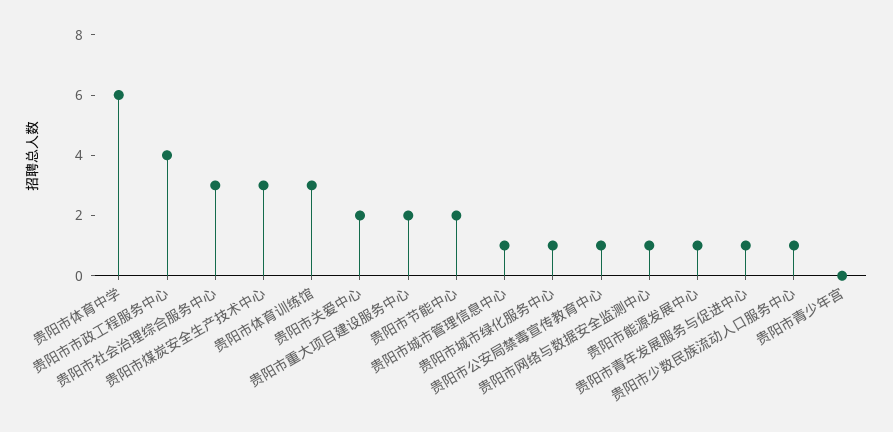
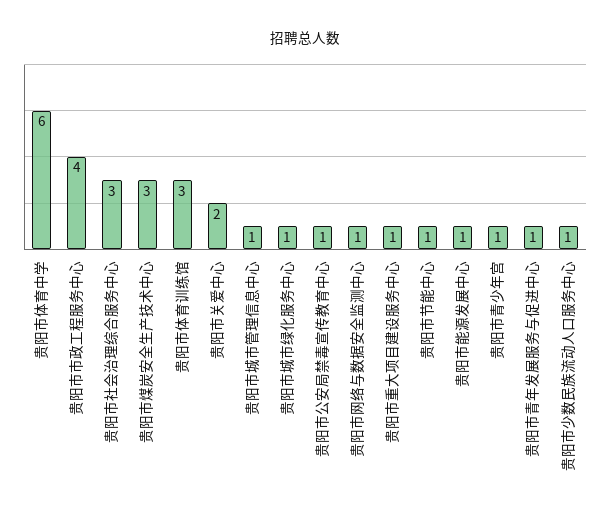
贵阳市重大项目建设服务中心: 2 -> 1
贵阳市节能中心: 2 -> 1
贵阳市青少年宫: 0 -> 1

